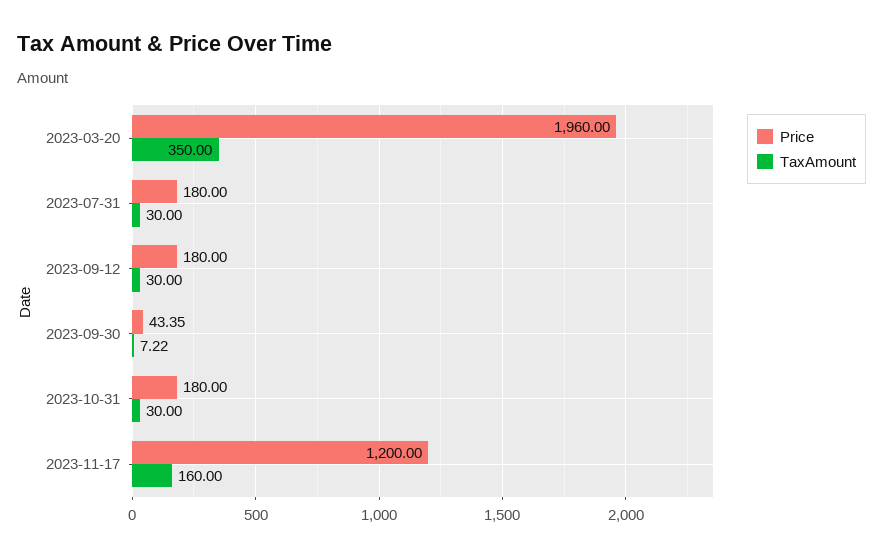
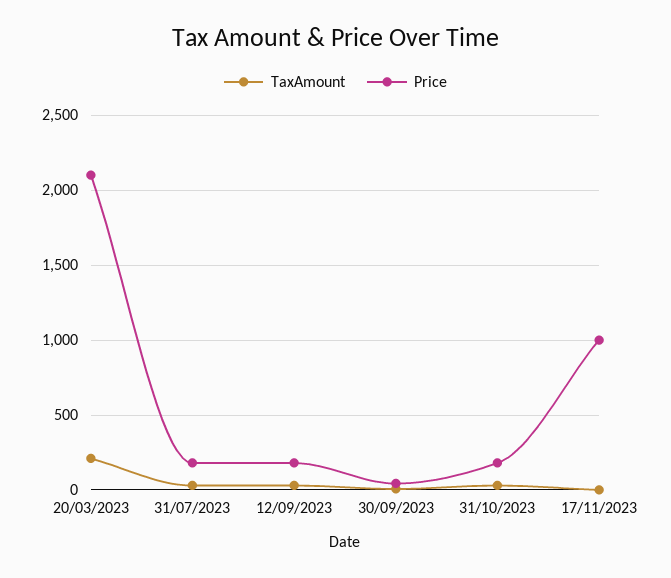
Price, 2023-03-20: 1960 -> 2100
TaxAmount, 2023-03-20: 350 -> 200
Price, 2023-11-17: 1200 -> 1000
TaxAmount, 2023-11-17: 160 -> 0

